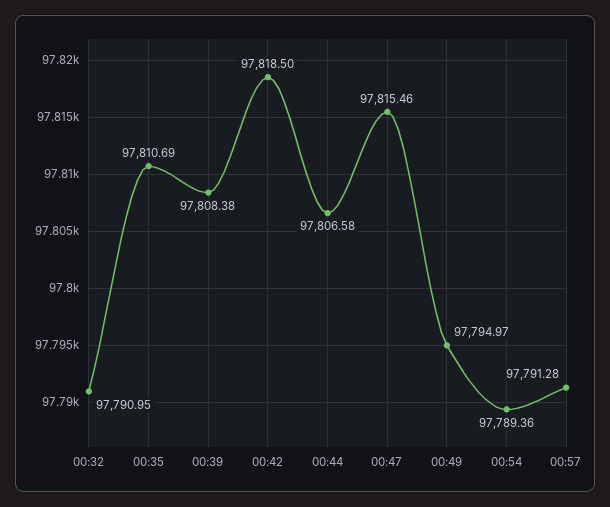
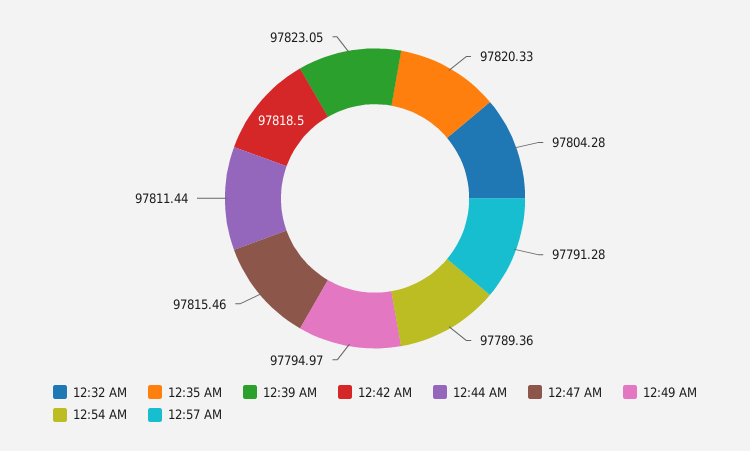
00:32: 97790.95 -> 97804.28
00:35: 97810.69 -> 97820.33
00:39: 97808.38 -> 97823.05
00:44: 97806.58 -> 97811.44

